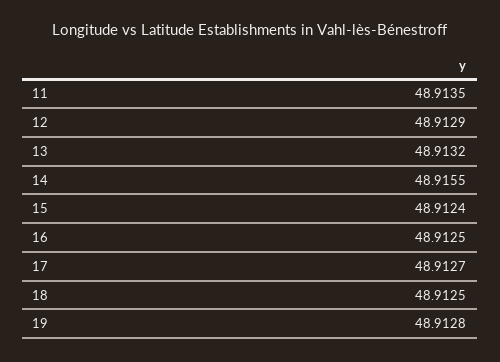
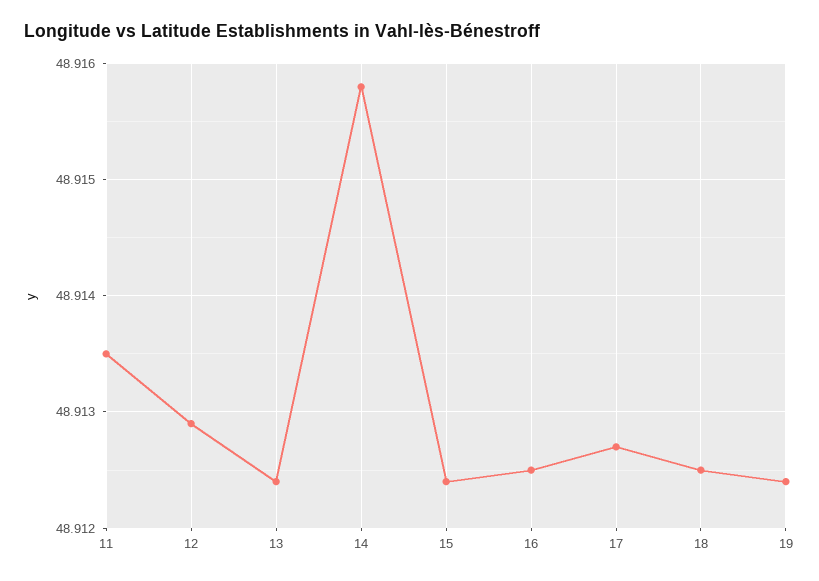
13: 48.9132 -> 48.9124
14: 48.9155 -> 48.9158
19: 48.9128 -> 48.9124

